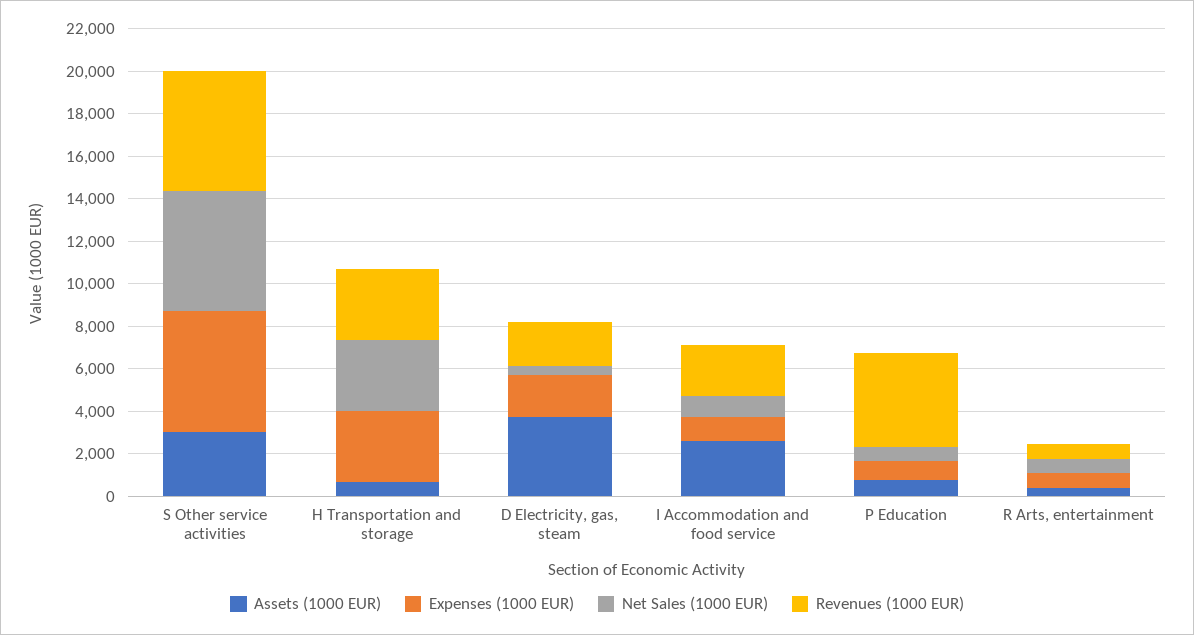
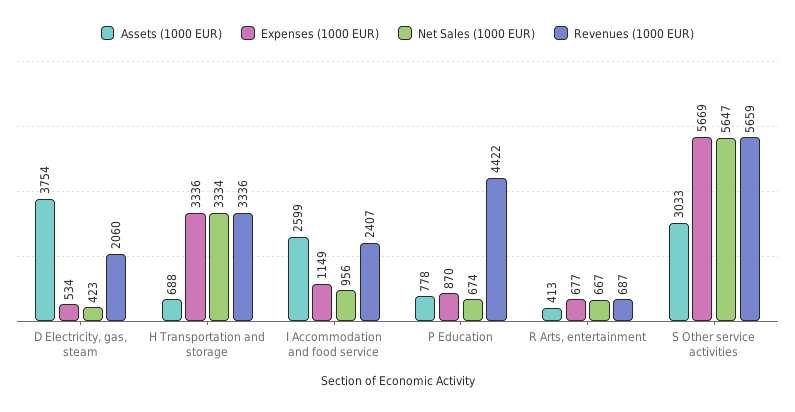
Expenses (1000 EUR), D Electricity, gas, steam: 2000 -> 534

